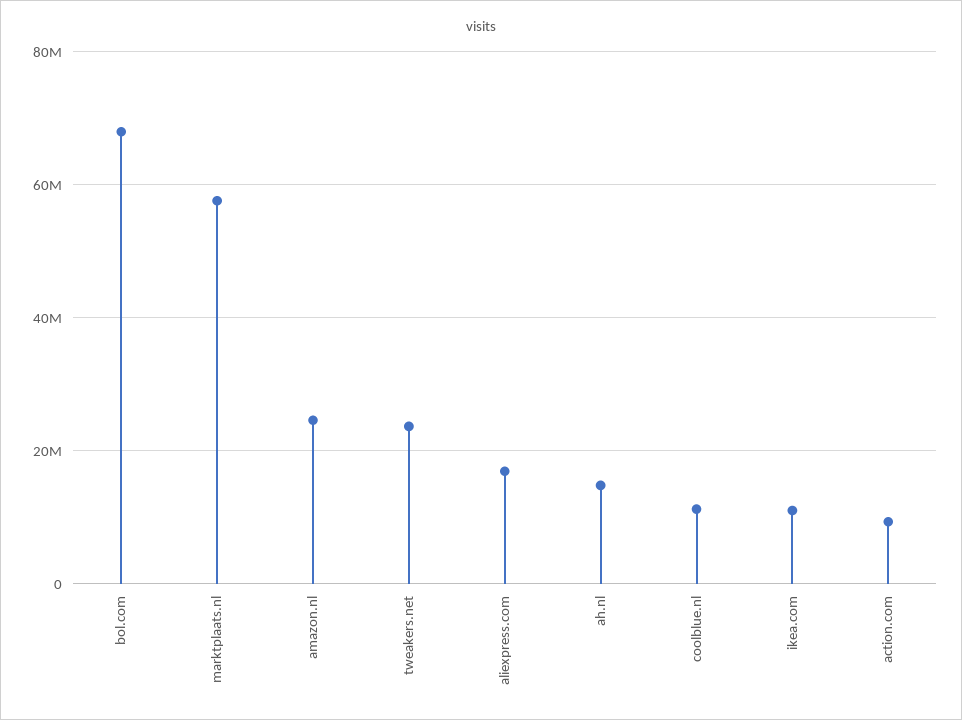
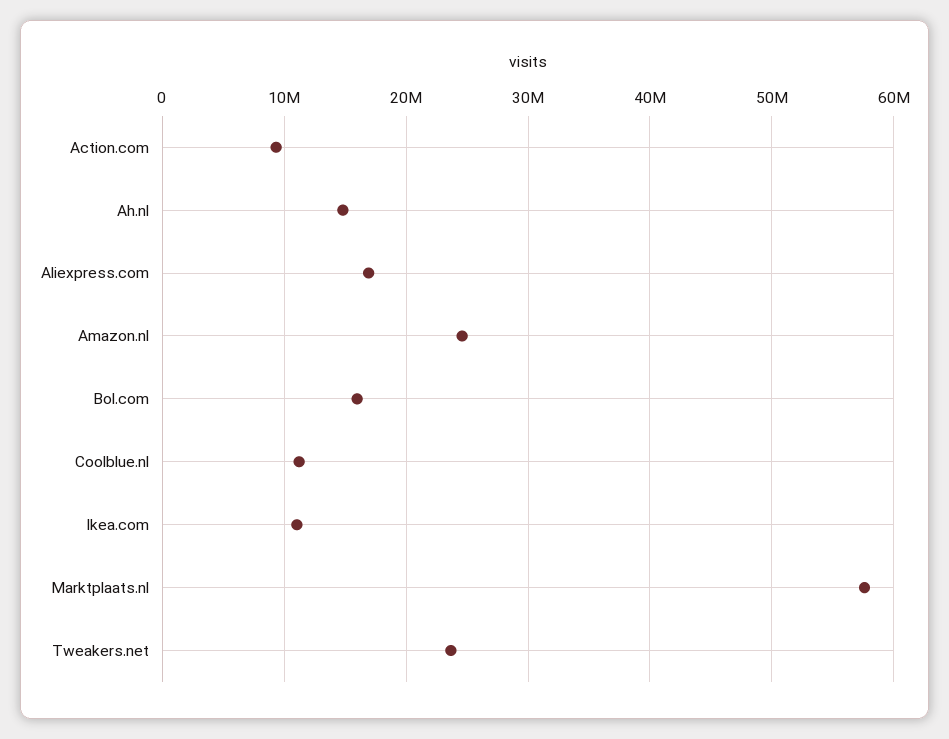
bol.com: 68000000 -> 16000000

